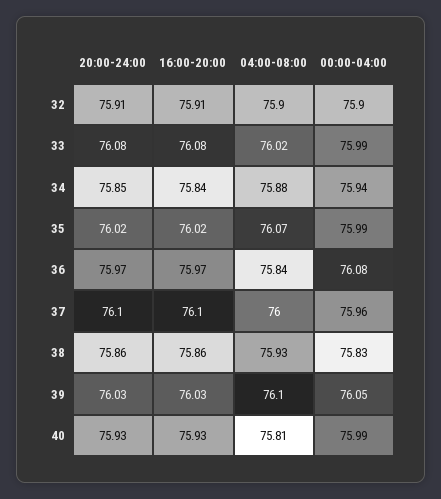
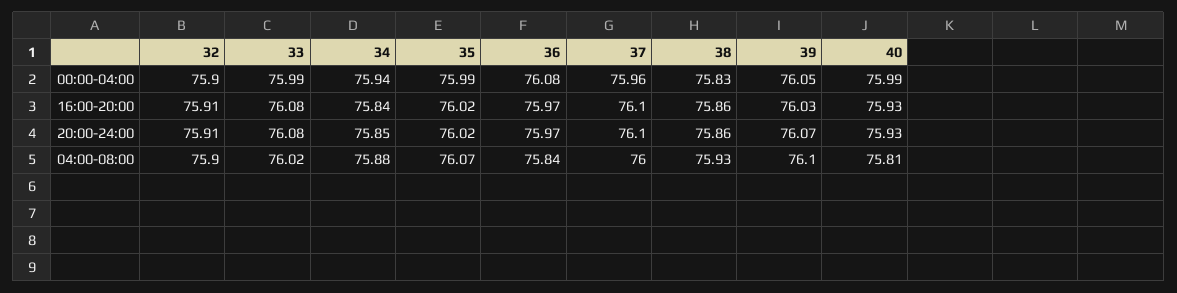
20:00-24:00, 39: 76.03 -> 76.07

